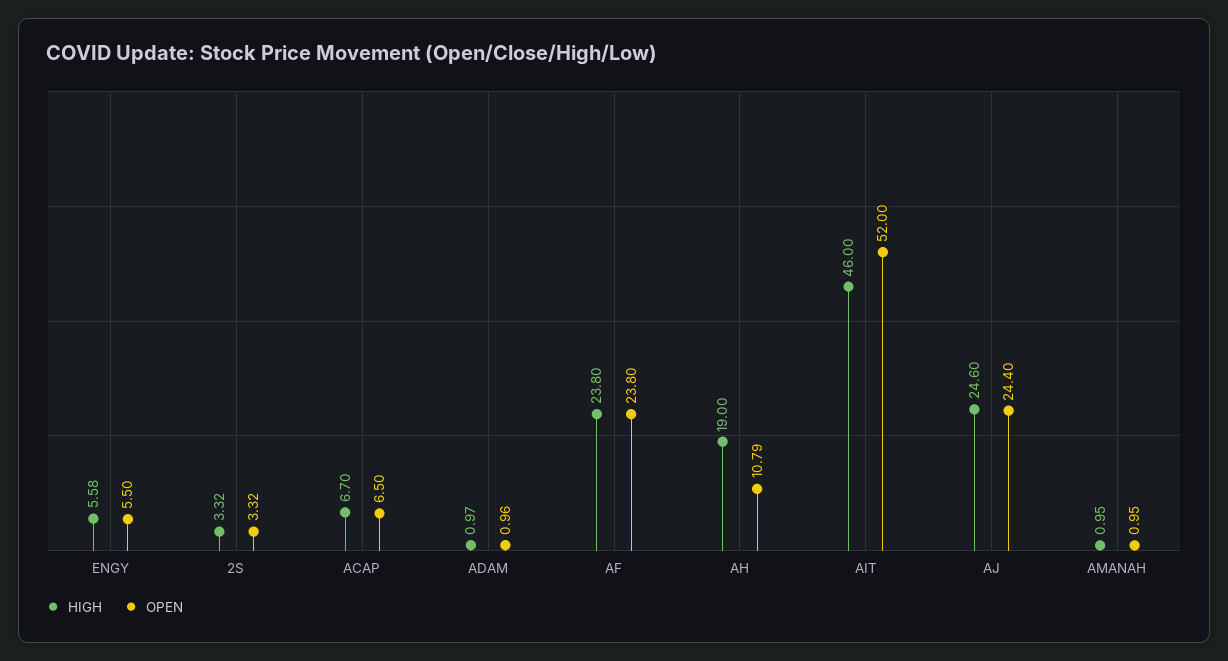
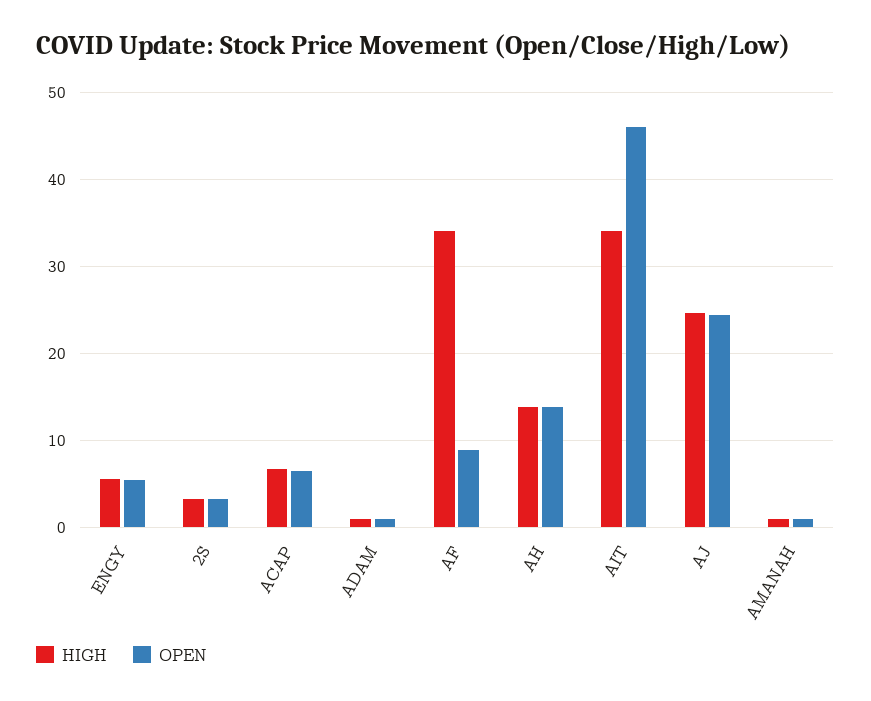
HIGH, AF: 23.8 -> 34
OPEN, AF: 23.8 -> 9
HIGH, AH: 19 -> 14
OPEN, AH: 10.79 -> 14
HIGH, AIT: 46 -> 34
OPEN, AIT: 52 -> 46

